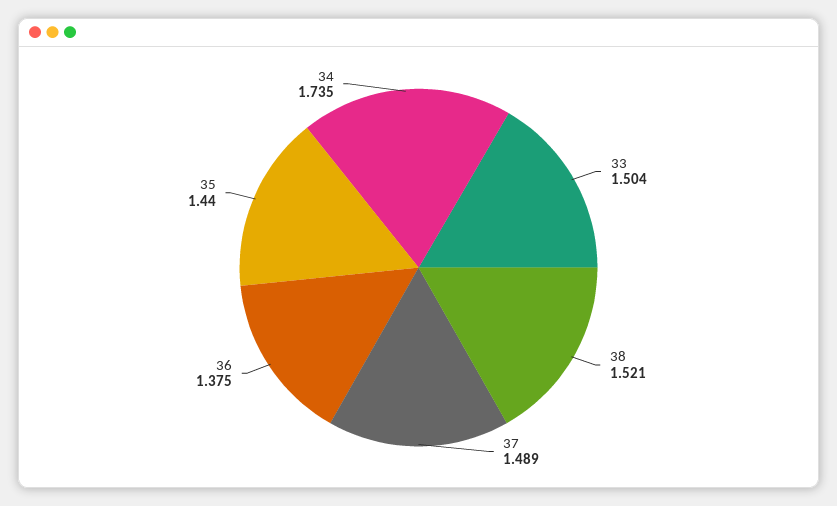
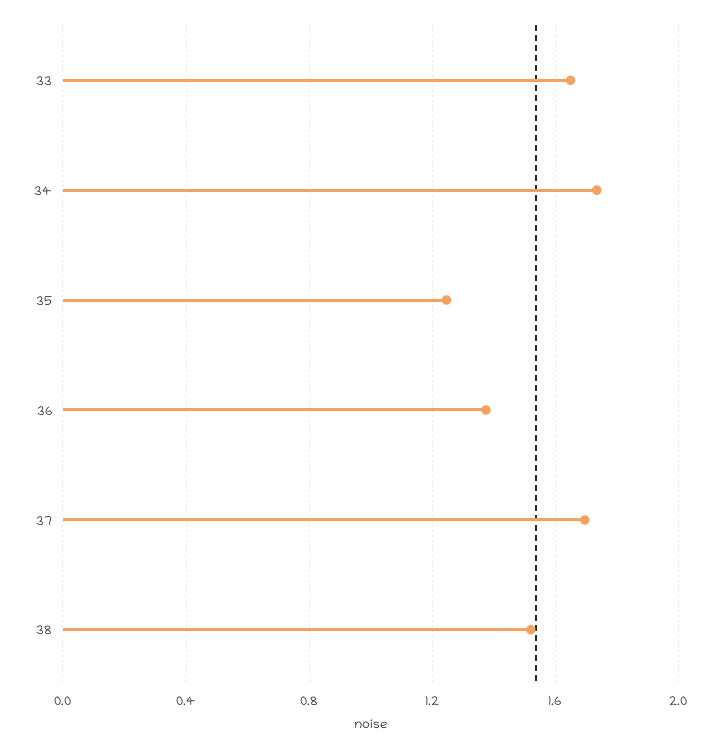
33: 1.504 -> 1.65
37: 1.489 -> 1.7
35: 1.44 -> 1.25

